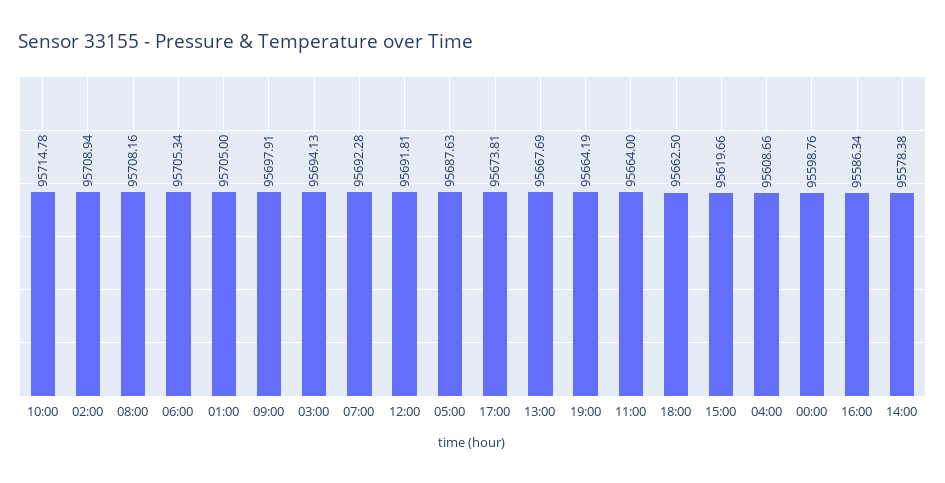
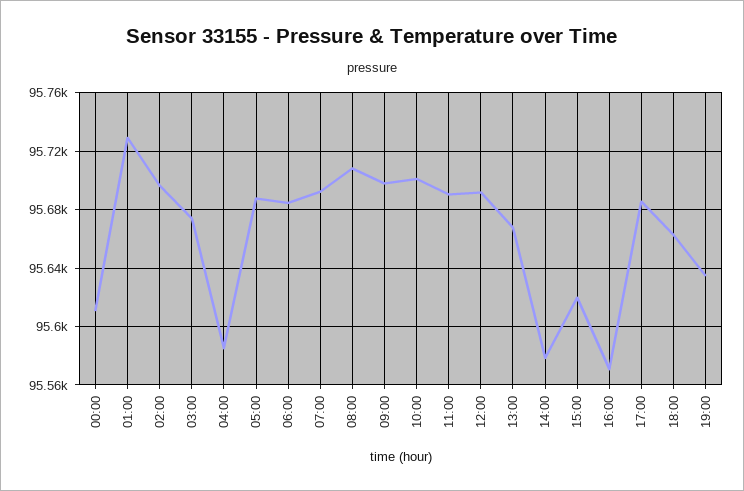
10:00: 95714.78 -> 95700
02:00: 95708.94 -> 95695
06:00: 95705.34 -> 95685
01:00: 95705 -> 95730
03:00: 95694.13 -> 95675
17:00: 95673.81 -> 95685
19:00: 95664.19 -> 95635
11:00: 95664 -> 95690
04:00: 95608.66 -> 95585
00:00: 95598.76 -> 95610
16:00: 95586.34 -> 95570

